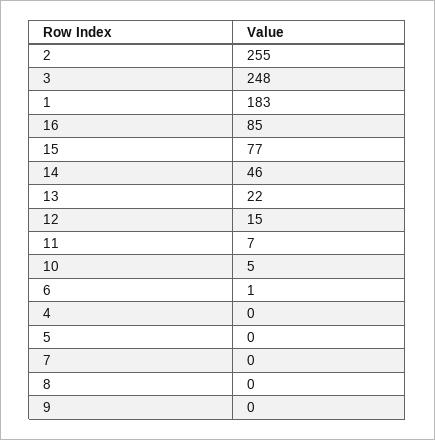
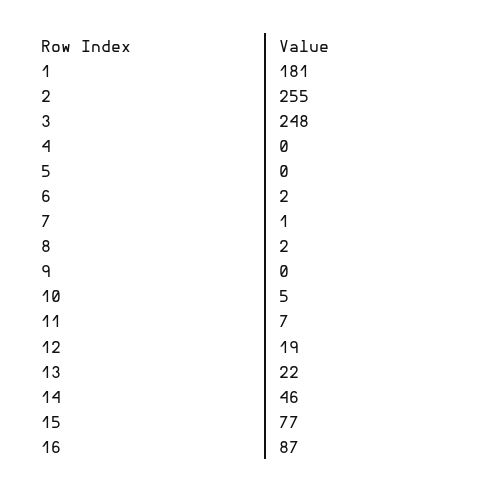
1: 183 -> 181
16: 85 -> 87
12: 15 -> 19
6: 1 -> 2
7: 0 -> 1
8: 0 -> 2

